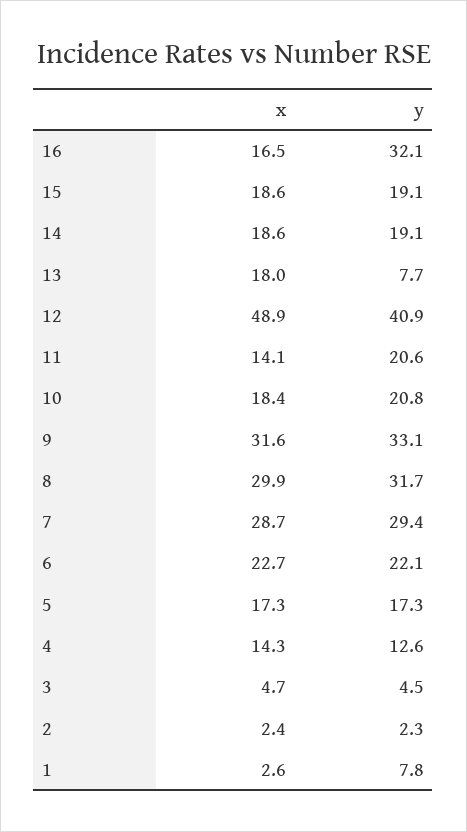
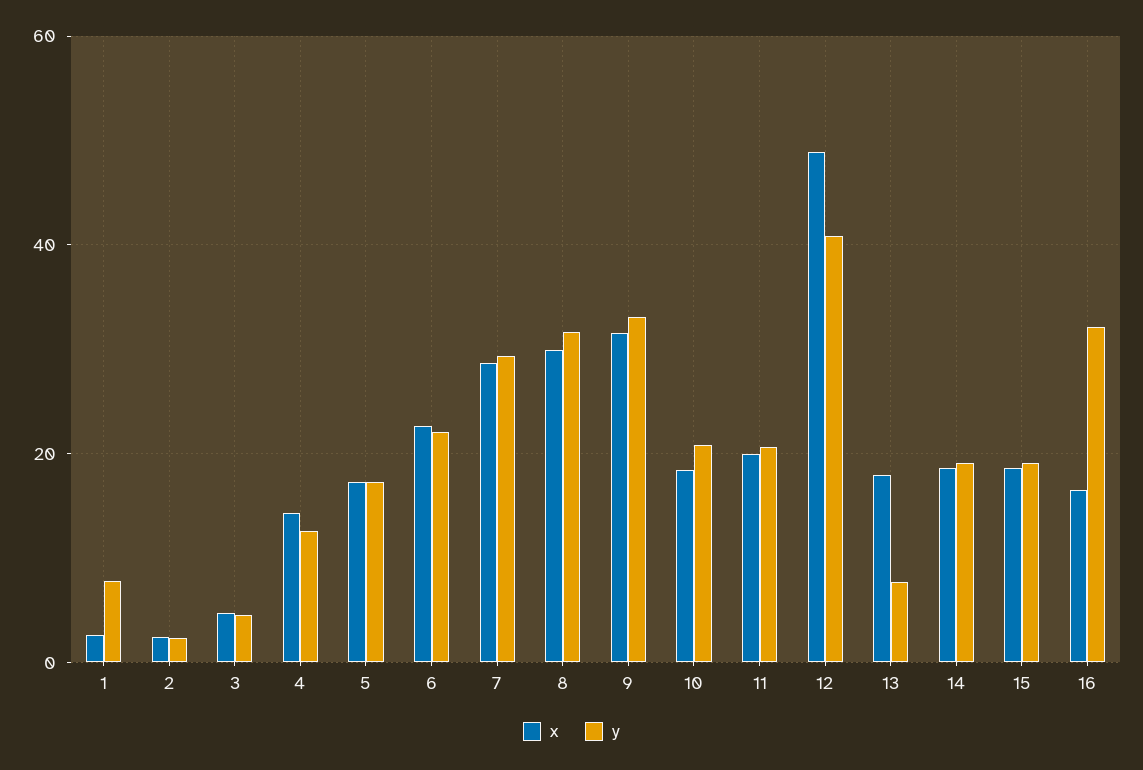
x, 11: 14.1 -> 20

